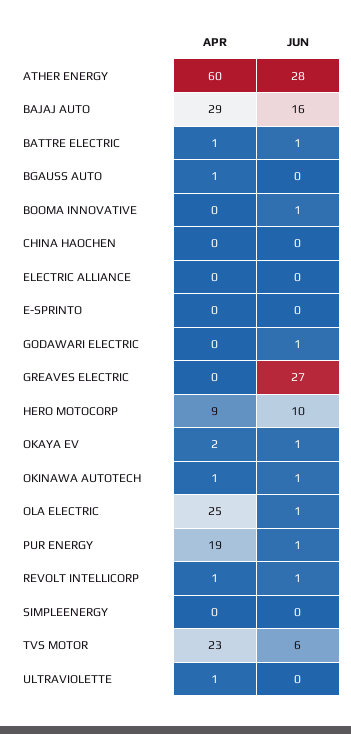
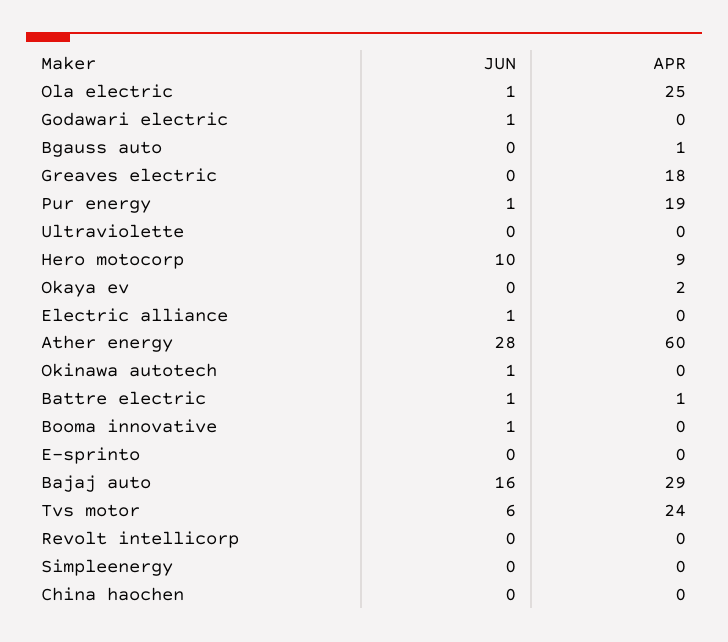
JUN, ELECTRIC ALLIANCE: 0 -> 1
APR, GREAVES ELECTRIC: 0 -> 18
JUN, GREAVES ELECTRIC: 27 -> 0
JUN, OKAYA EV: 1 -> 0
APR, OKINAWA AUTOTECH: 1 -> 0
APR, REVOLT INTELLICORP: 1 -> 0
JUN, REVOLT INTELLICORP: 1 -> 0
APR, TVS MOTOR: 23 -> 24
APR, ULTRAVIOLETTE: 1 -> 0

